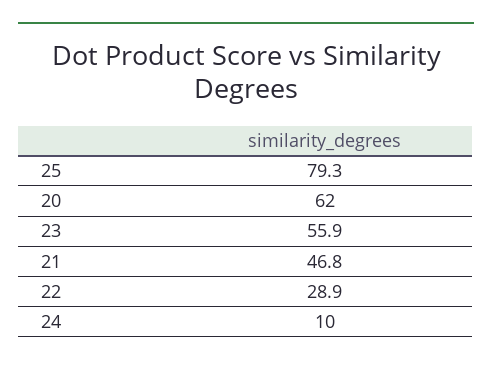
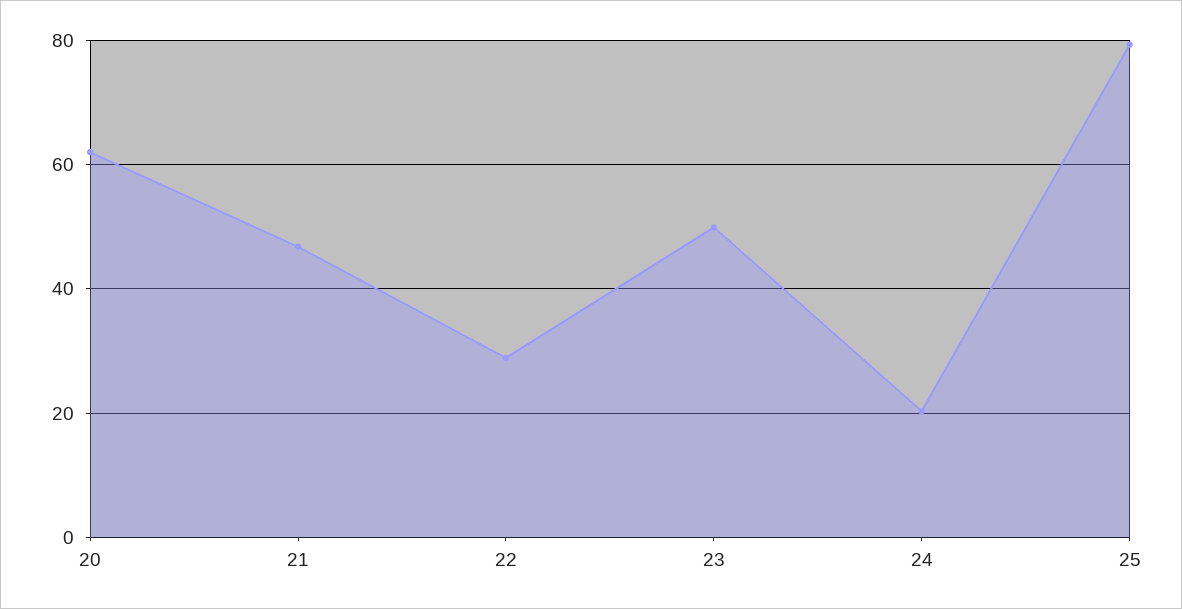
23: 55.9 -> 50
24: 10 -> 20

